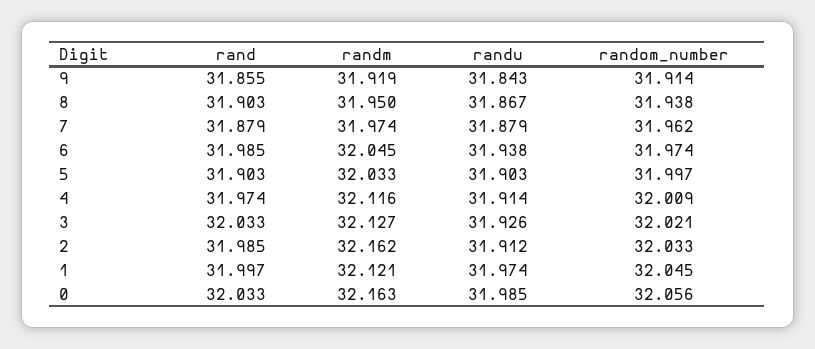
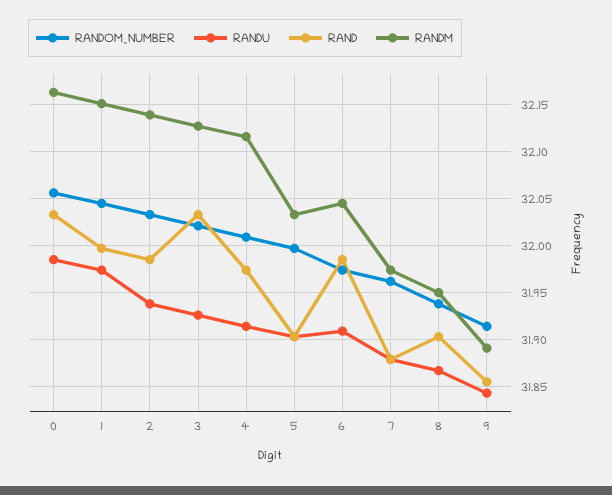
randm, 9: 31.919 -> 31.89
randu, 6: 31.938 -> 31.91
randm, 2: 32.162 -> 32.14
randu, 2: 31.912 -> 31.94
randm, 1: 32.121 -> 32.15

